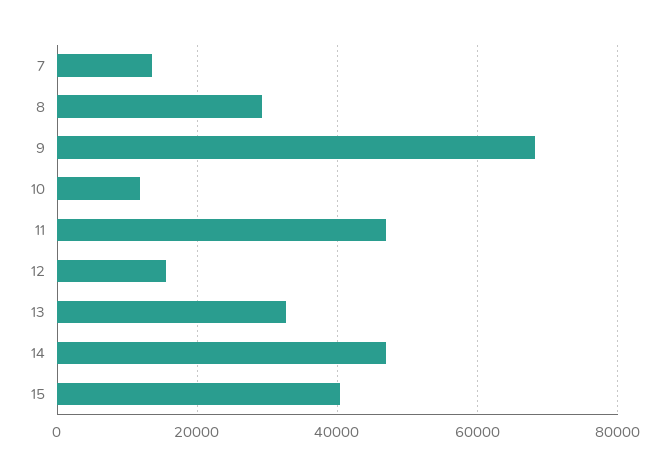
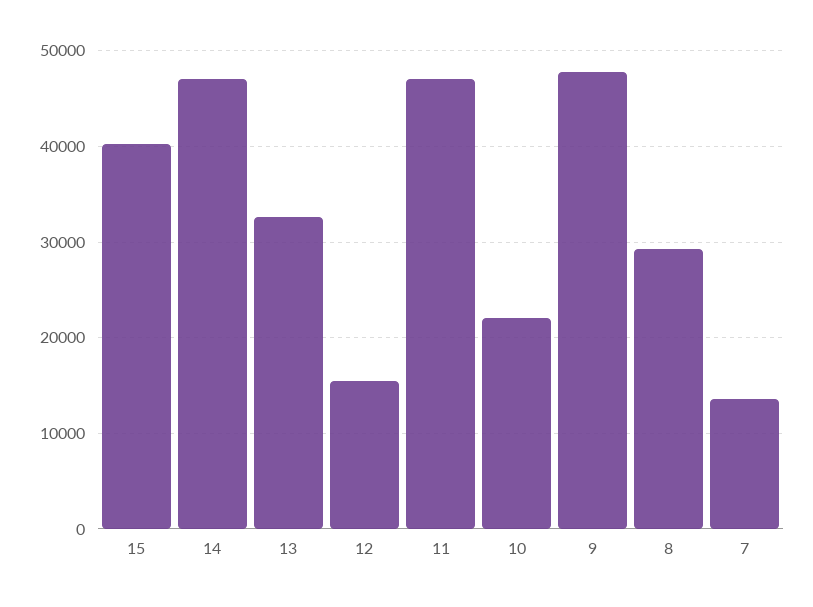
9: 68000 -> 48000
10: 12000 -> 22000

